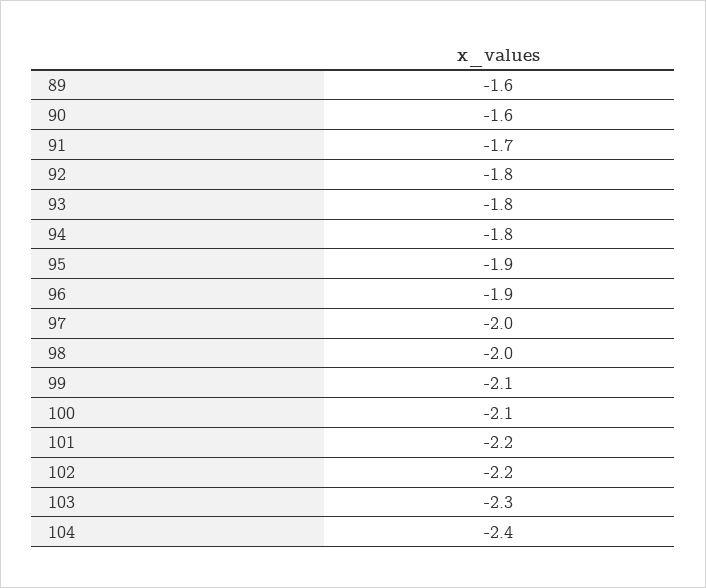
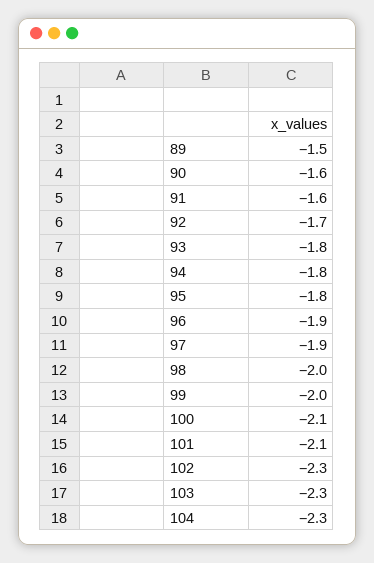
89: -1.6 -> -1.5
91: -1.7 -> -1.6
92: -1.8 -> -1.7
95: -1.9 -> -1.8
97: -2 -> -1.9
99: -2.1 -> -2
101: -2.2 -> -2.1
102: -2.2 -> -2.3
104: -2.4 -> -2.3

